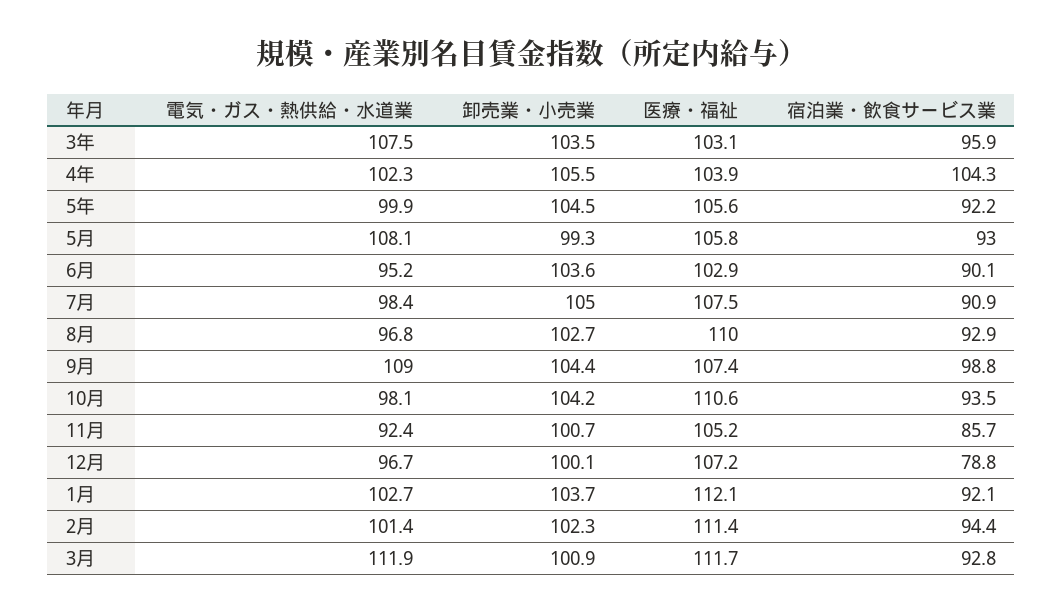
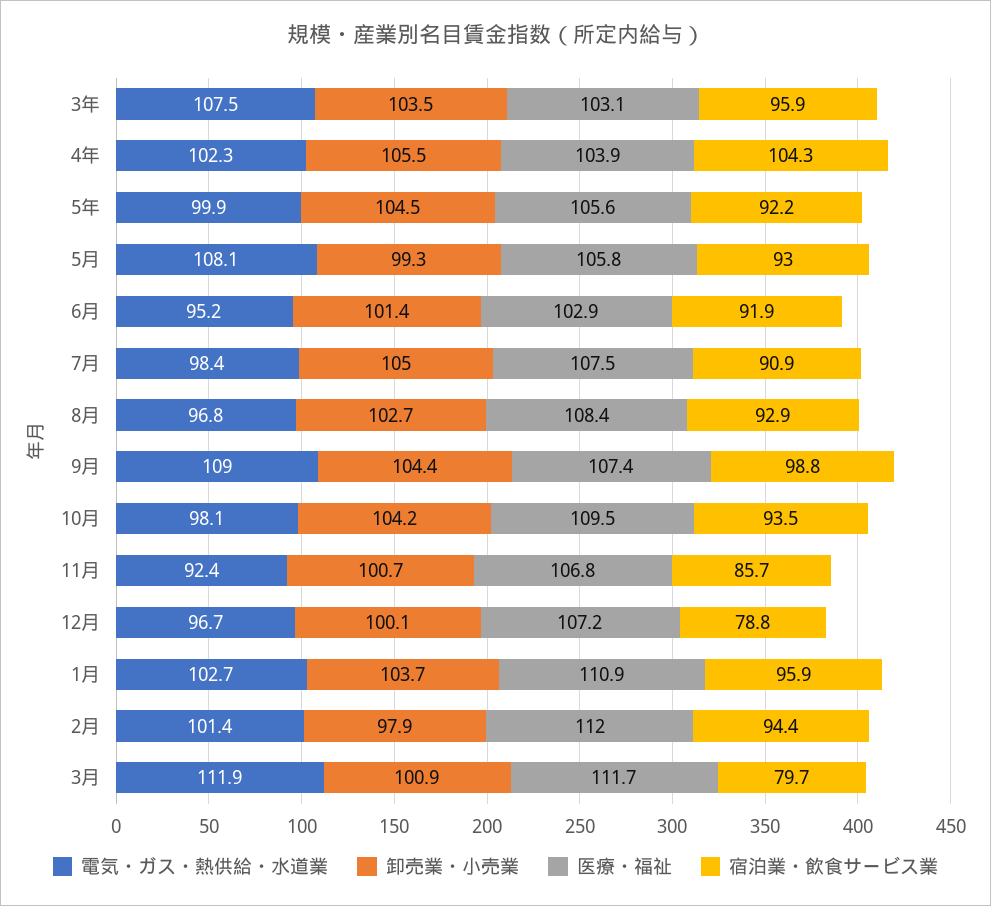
卸売業・小売業, 6月: 103.6 -> 101.4
宿泊業・飲食サービス業, 6月: 90.1 -> 91.9
医療・福祉, 8月: 110 -> 108.4
医療・福祉, 10月: 110.6 -> 109.5
医療・福祉, 11月: 105.2 -> 106.8
医療・福祉, 1月: 112.1 -> 110.9
宿泊業・飲食サービス業, 1月: 92.1 -> 95.9
卸売業・小売業, 2月: 102.3 -> 97.9
医療・福祉, 2月: 111.4 -> 112
宿泊業・飲食サービス業, 3月: 92.8 -> 79.7

